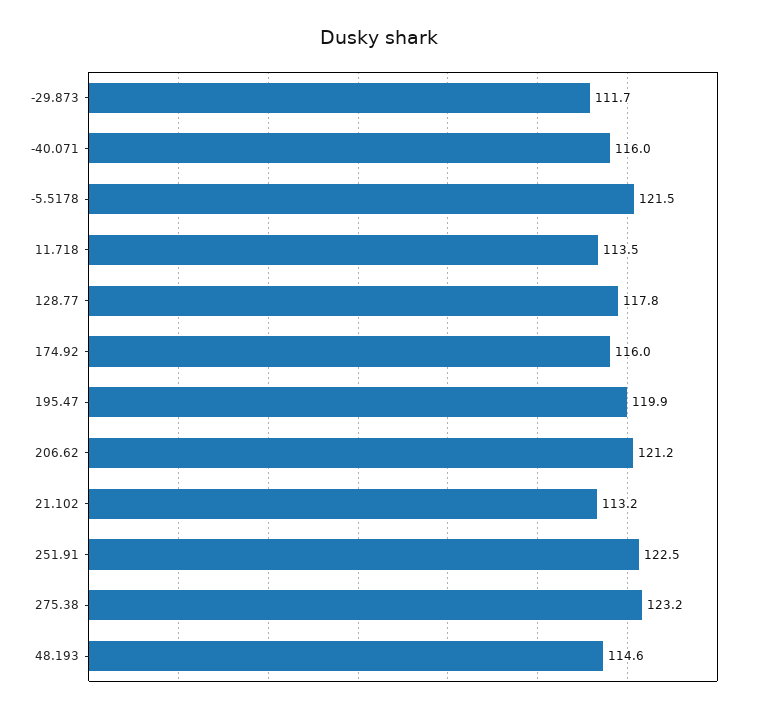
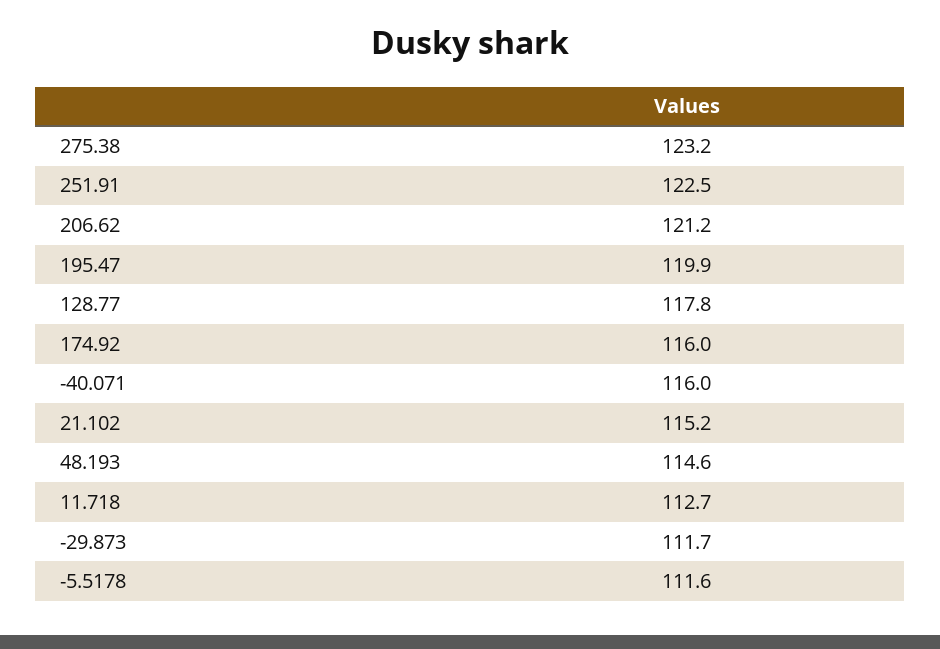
-5.5178: 121.5 -> 111.6
11.718: 113.5 -> 112.7
21.102: 113.2 -> 115.2

